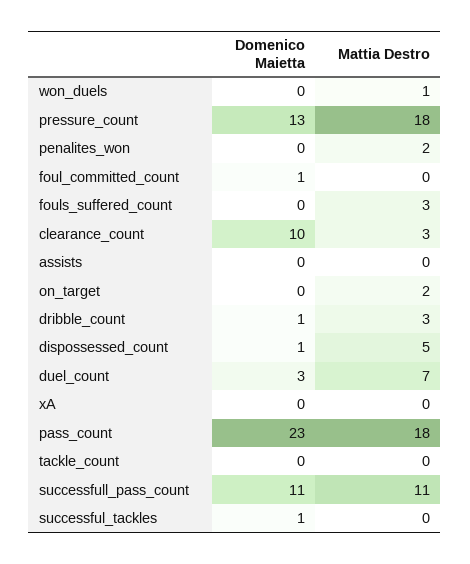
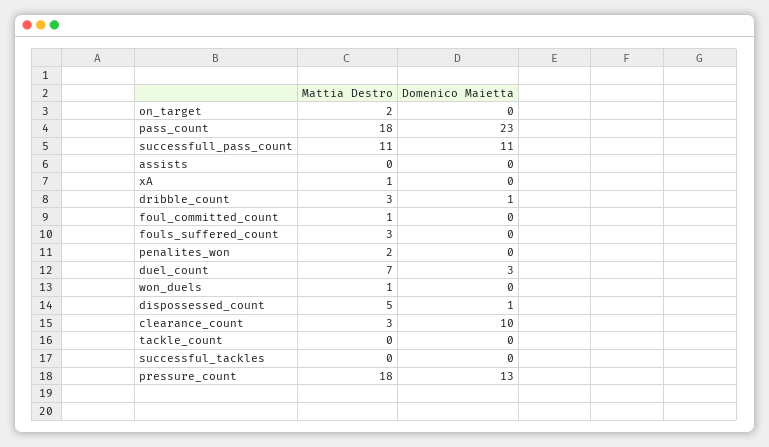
Domenico Maietta, foul_committed_count: 1 -> 0
Mattia Destro, foul_committed_count: 0 -> 1
Mattia Destro, xA: 0 -> 1
Domenico Maietta, successful_tackles: 1 -> 0

